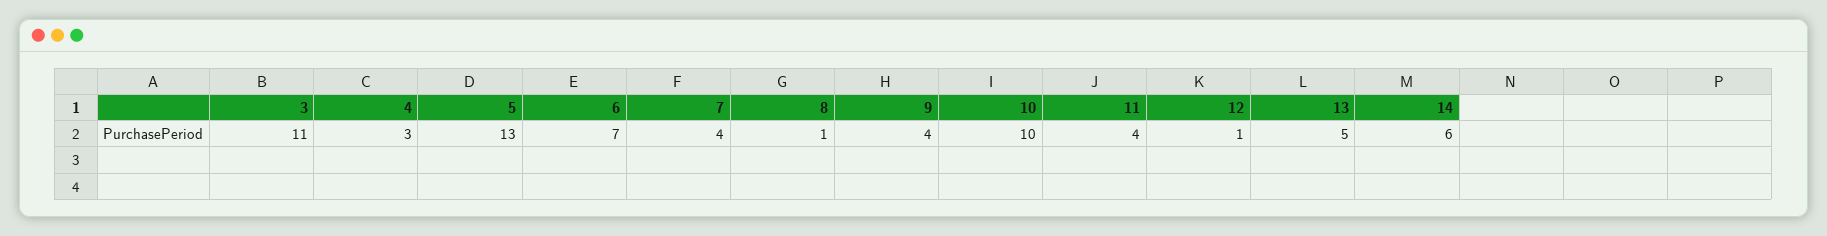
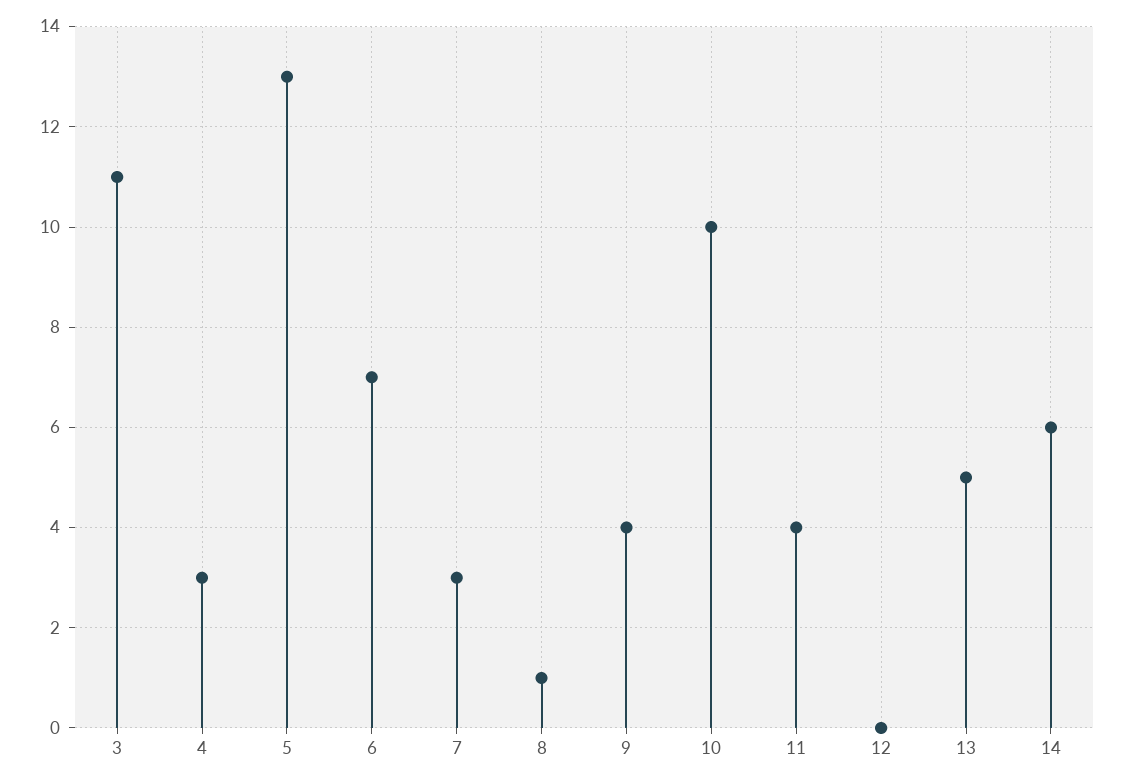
7: 4 -> 3
12: 1 -> 0

